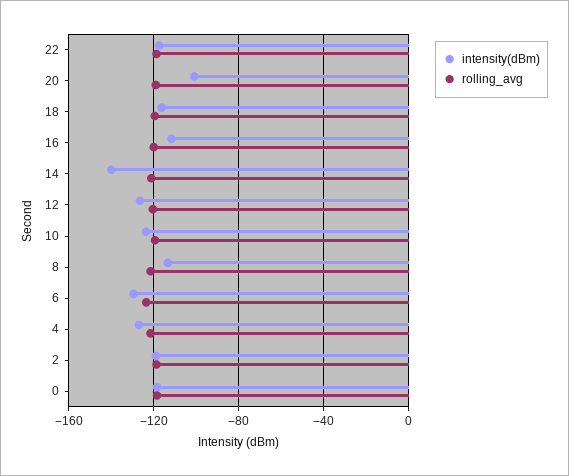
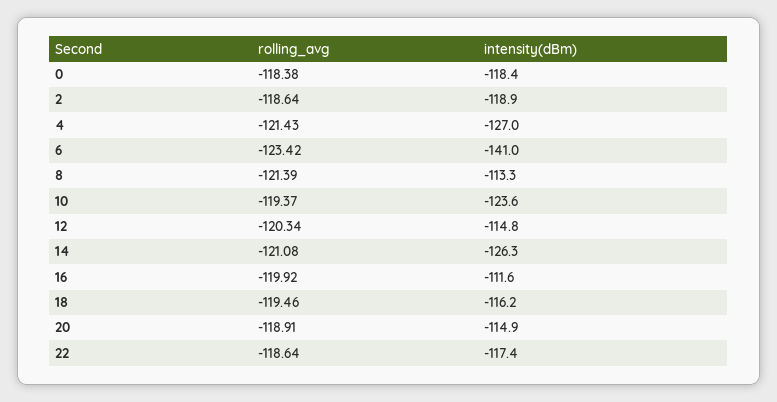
intensity(dBm), 20: -100 -> -114.9
intensity(dBm), 14: -140 -> -126.3
intensity(dBm), 12: -125 -> -114.8
intensity(dBm), 6: -130 -> -141

